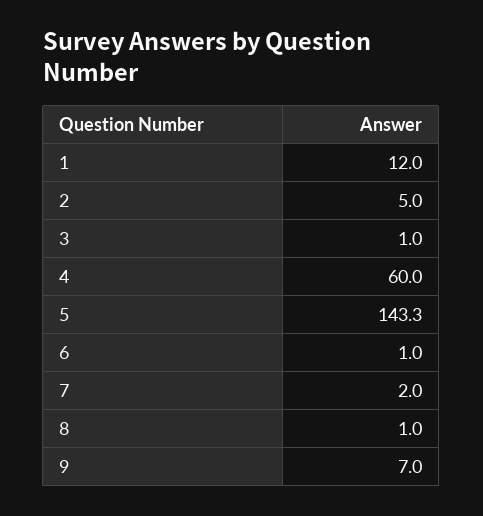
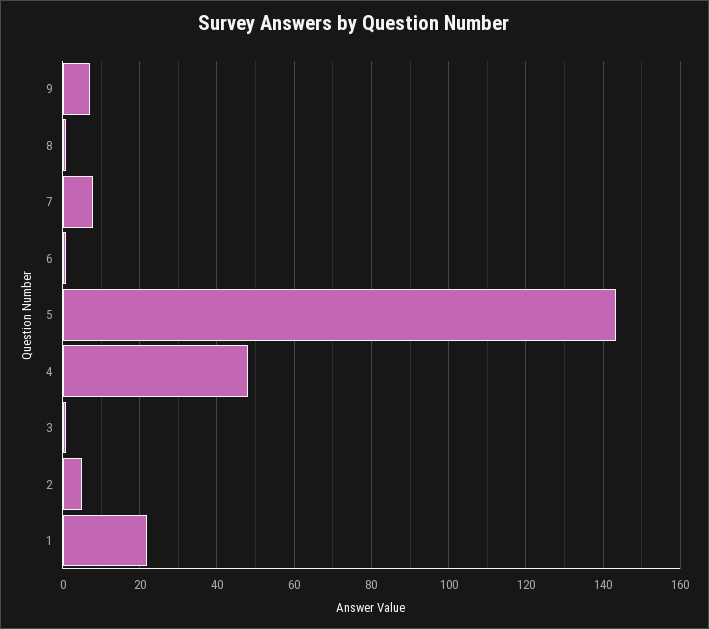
1: 12 -> 22
4: 60 -> 48
7: 2 -> 8

